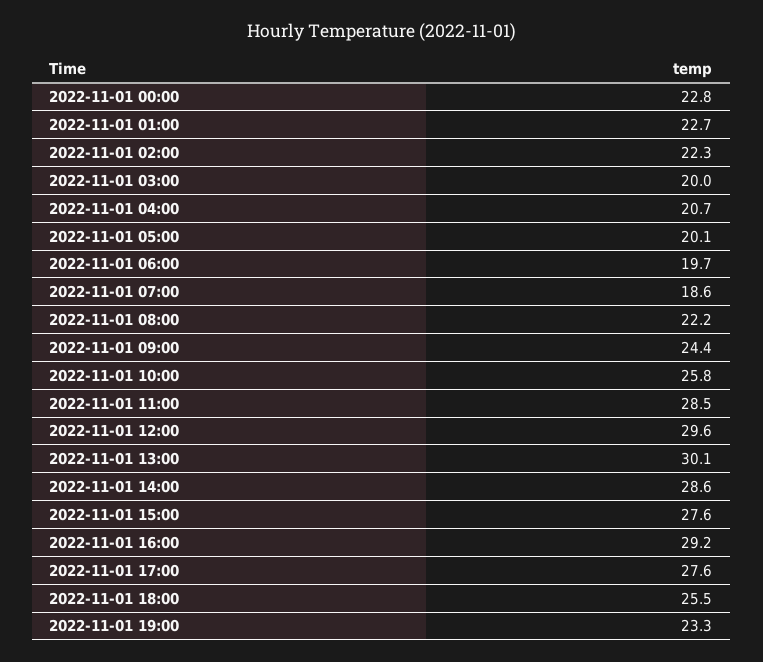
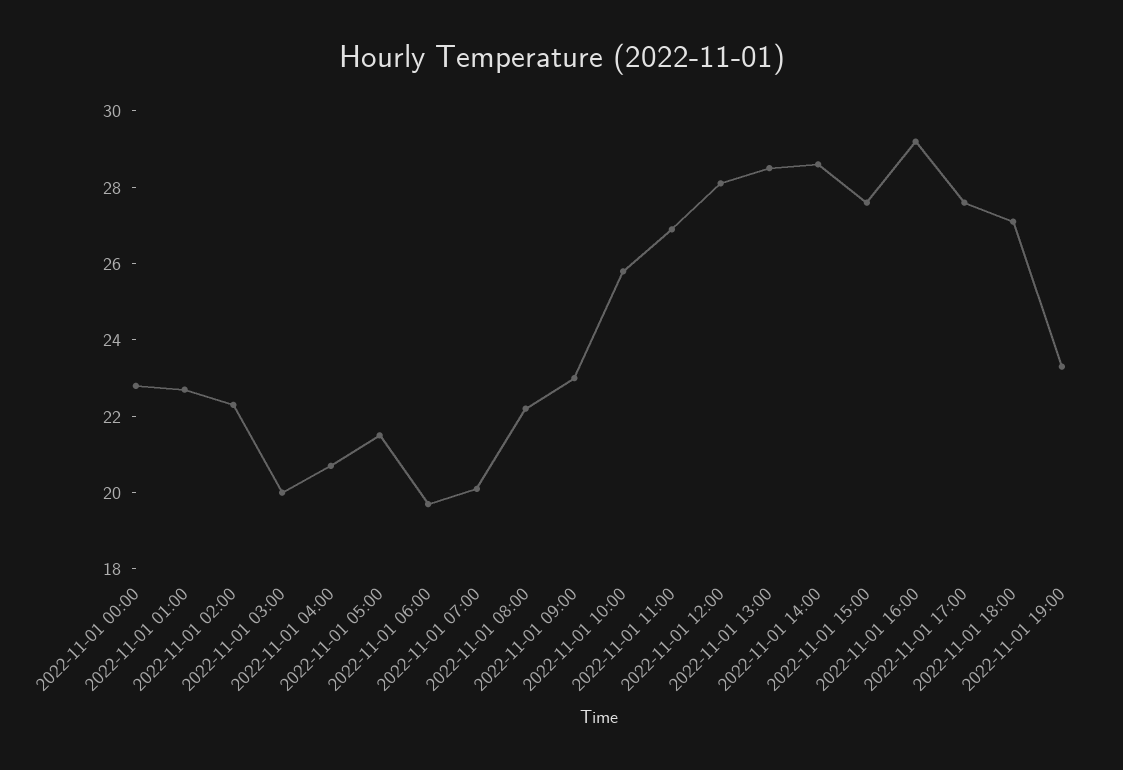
2022-11-01 05:00: 20.1 -> 21.5
2022-11-01 07:00: 18.6 -> 20
2022-11-01 09:00: 24.4 -> 23
2022-11-01 11:00: 28.5 -> 27
2022-11-01 12:00: 29.6 -> 28
2022-11-01 13:00: 30.1 -> 28.5
2022-11-01 18:00: 25.5 -> 27

